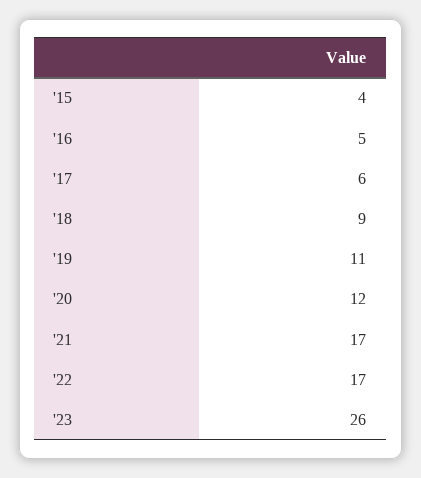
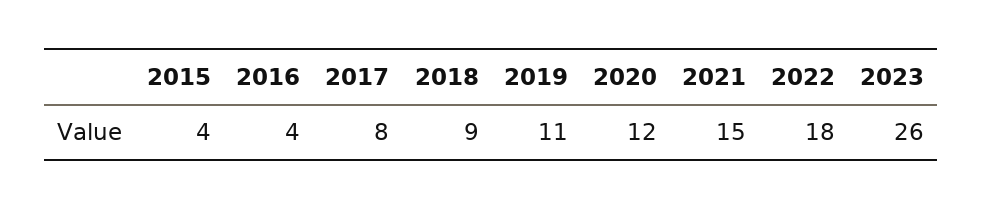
'16: 5 -> 4
'17: 6 -> 8
'21: 17 -> 15
'22: 17 -> 18

